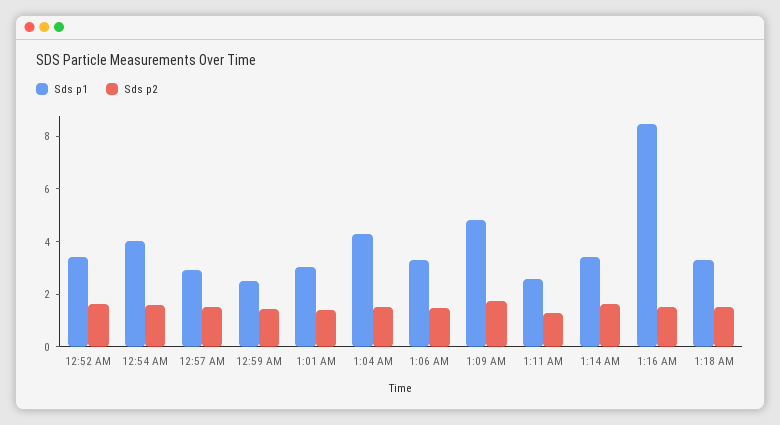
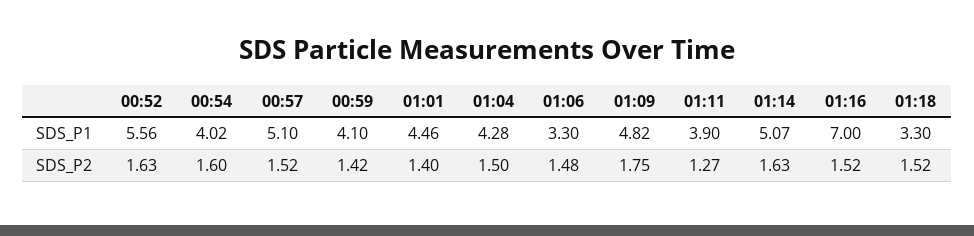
Sds p1, 12:52 AM: 3.5 -> 5.56
Sds p1, 12:57 AM: 3 -> 5.1
Sds p1, 12:59 AM: 2.5 -> 4.1
Sds p1, 1:01 AM: 3 -> 4.46
Sds p1, 1:11 AM: 2.5 -> 3.9
Sds p1, 1:14 AM: 3.5 -> 5.07
Sds p1, 1:16 AM: 8.5 -> 7

